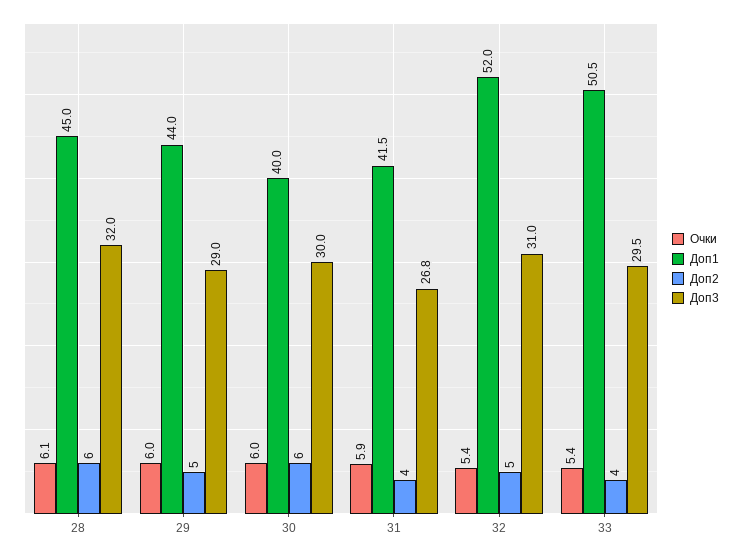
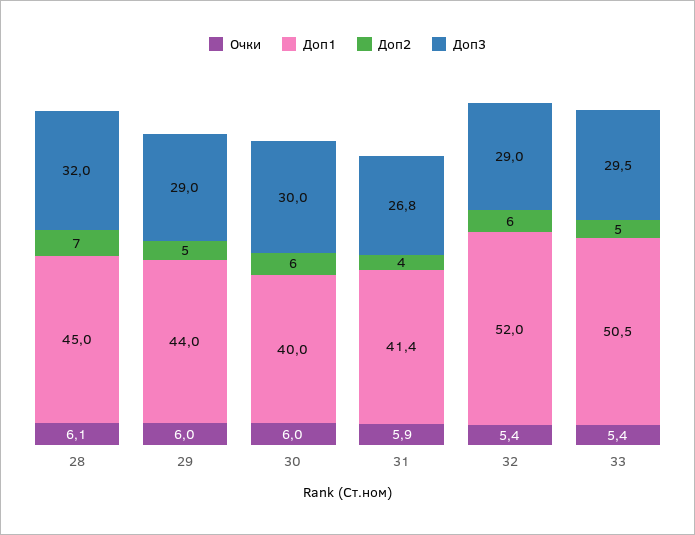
Доп2, 28: 6 -> 7
Доп1, 31: 41.5 -> 41.4
Доп2, 32: 5 -> 6
Доп3, 32: 31 -> 29
Доп2, 33: 4 -> 5

